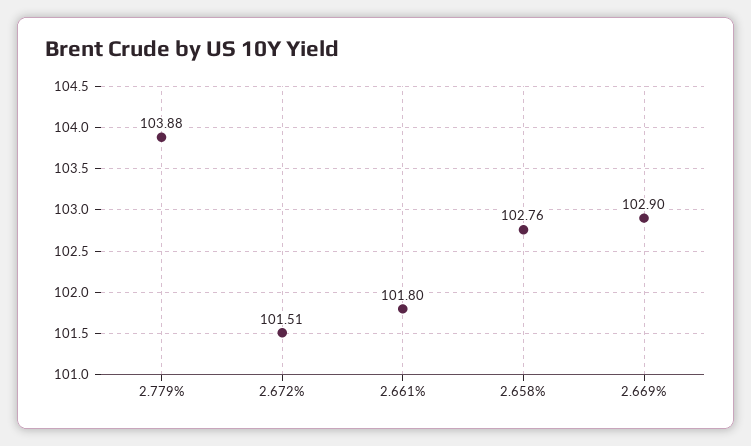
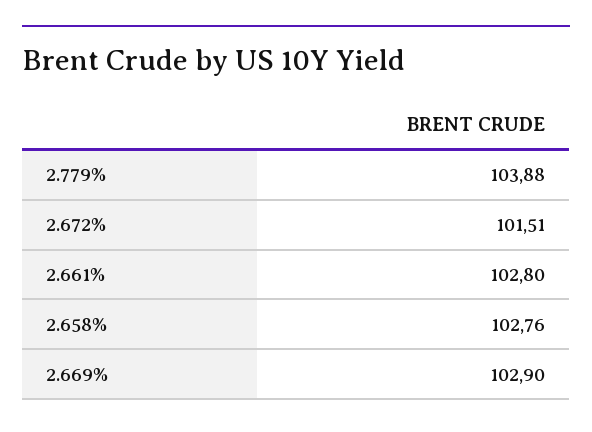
2.661%: 101.8 -> 102.8

